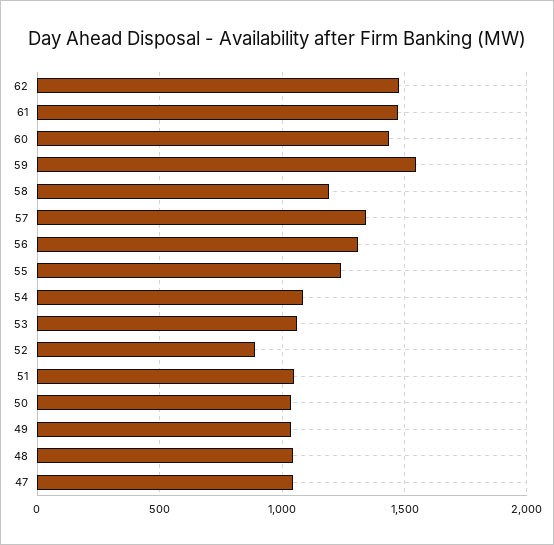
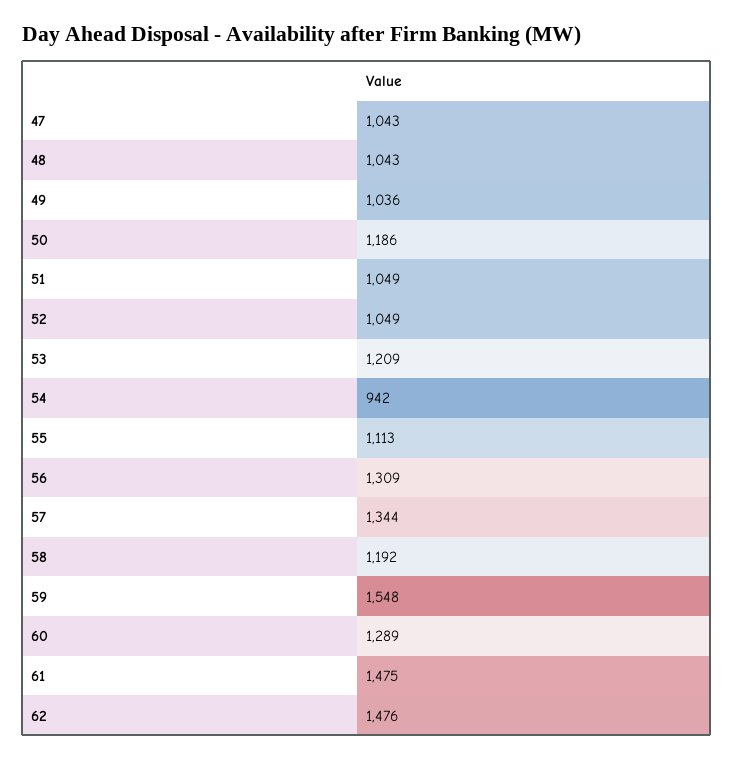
60: 1450 -> 1289
55: 1250 -> 1113
54: 1100 -> 942
53: 1050 -> 1209
52: 900 -> 1049
50: 1050 -> 1186

